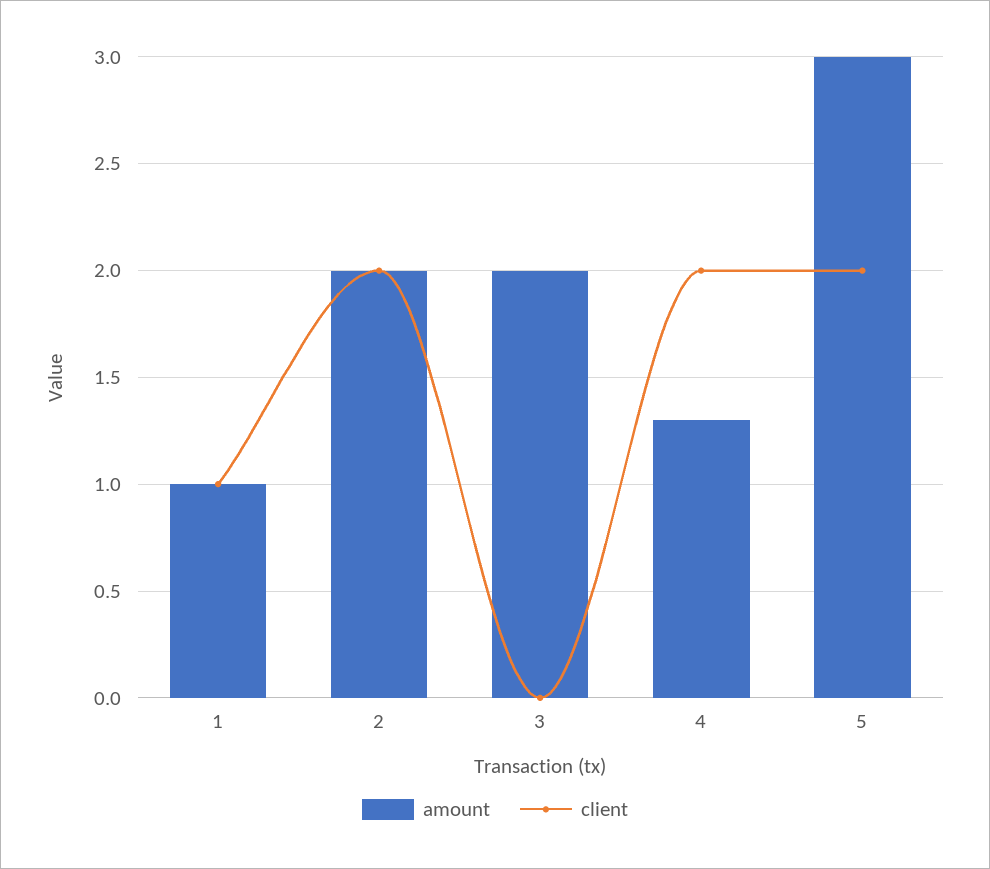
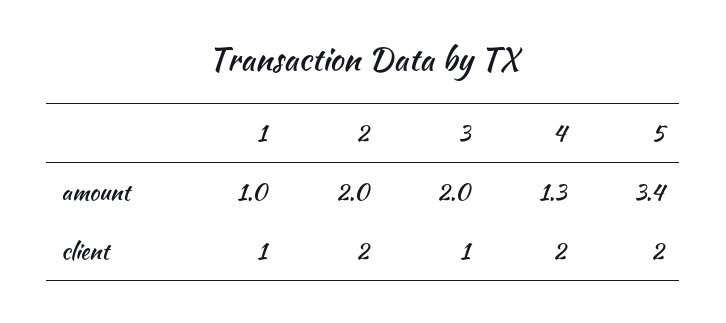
client, 3: 0 -> 1
amount, 5: 3 -> 3.4

